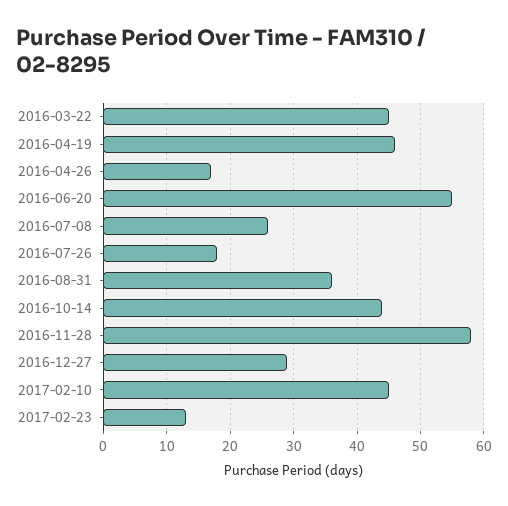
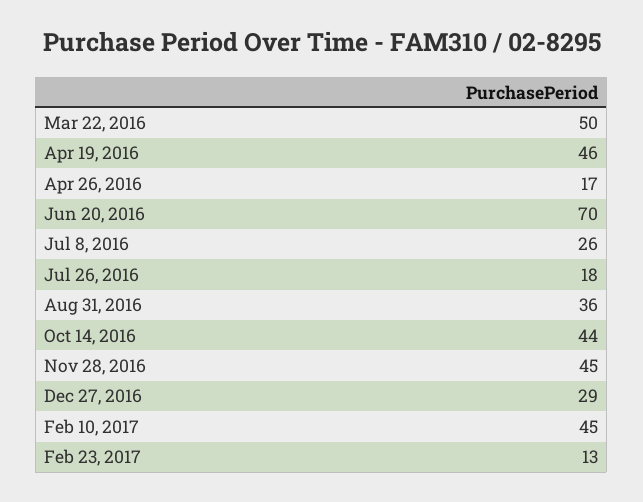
2016-03-22: 45 -> 50
2016-06-20: 55 -> 70
2016-11-28: 58 -> 45

